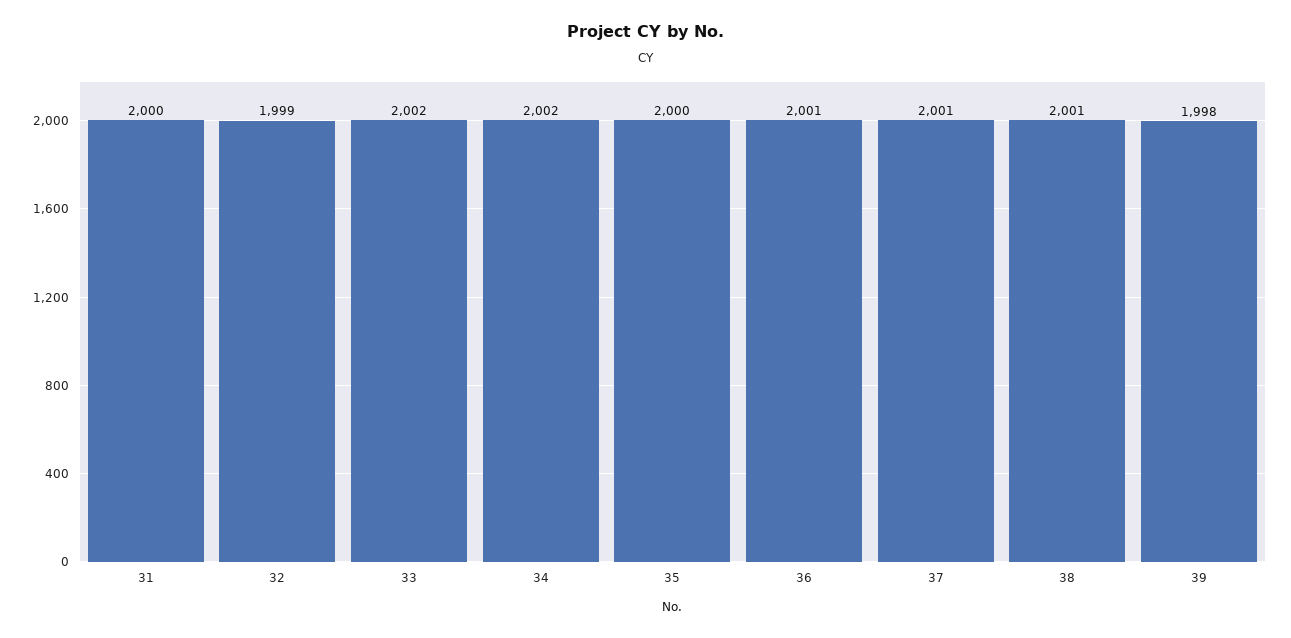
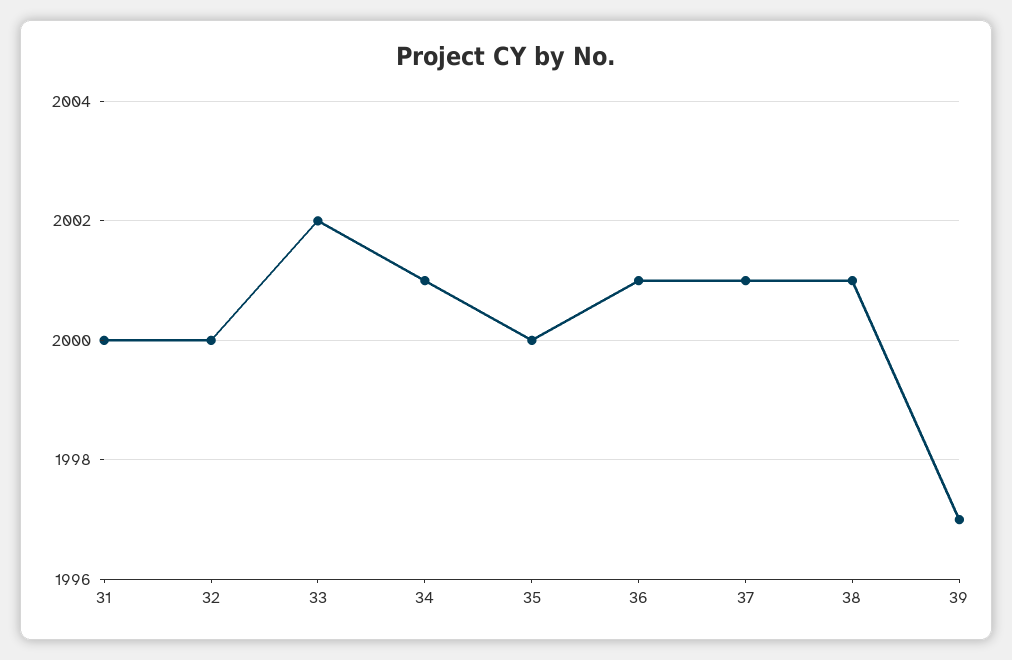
32: 1999 -> 2000
34: 2002 -> 2001
39: 1998 -> 1997

